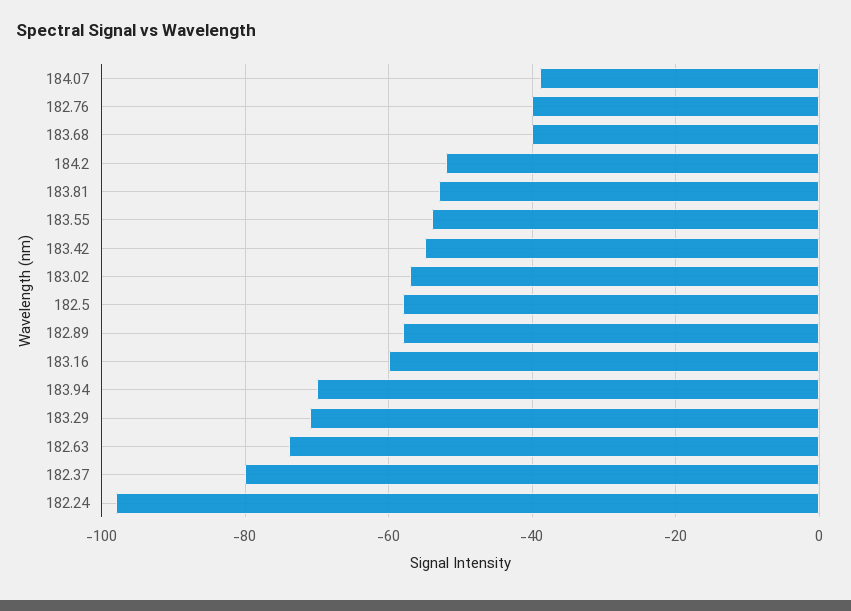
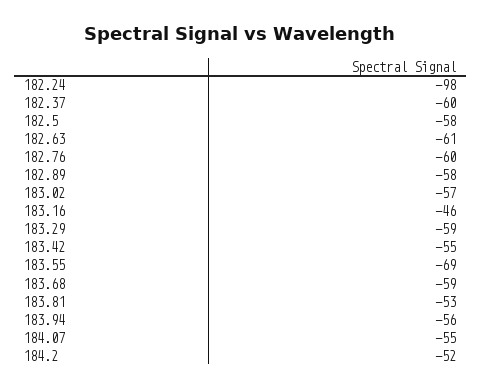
184.07: -40 -> -55
182.76: -40 -> -60
183.68: -40 -> -59
183.55: -55 -> -69
183.16: -60 -> -46
183.94: -70 -> -56
183.29: -70 -> -59
182.63: -75 -> -61
182.37: -80 -> -60

